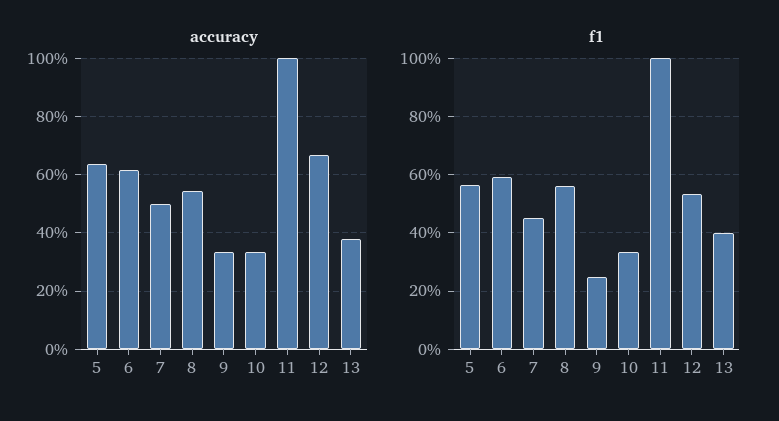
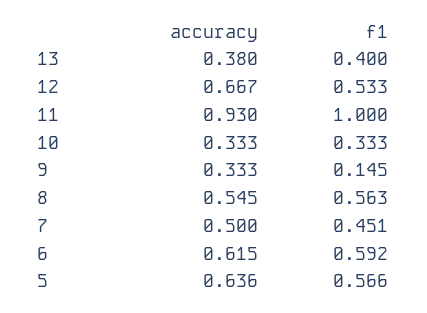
accuracy, 11: 1 -> 0.93
f1, 9: 0.25 -> 0.145

